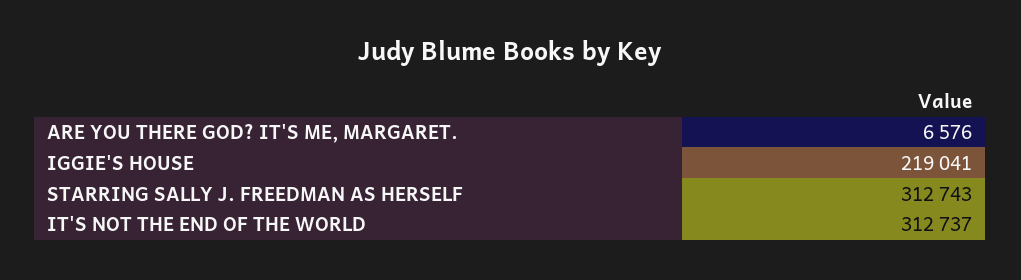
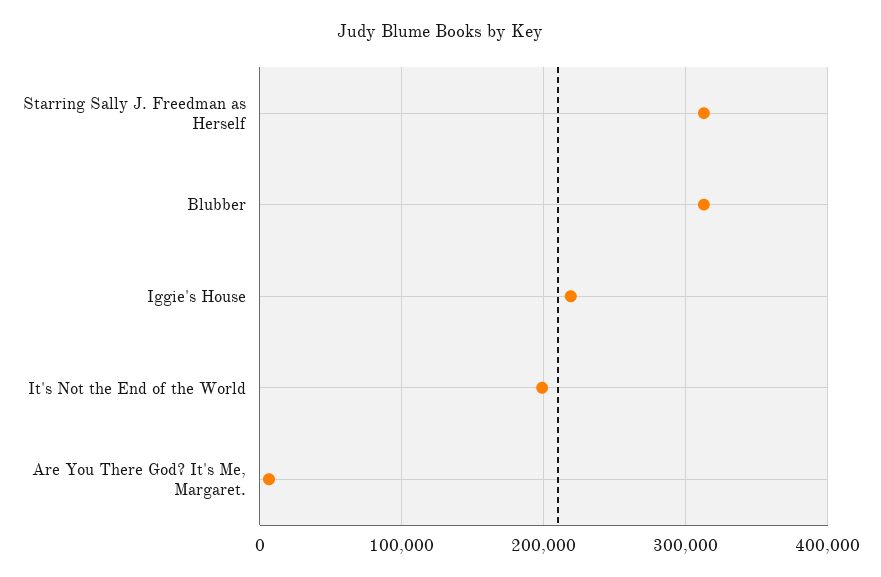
IT'S NOT THE END OF THE WORLD: 312737 -> 200000
Blubber: none -> 310000

